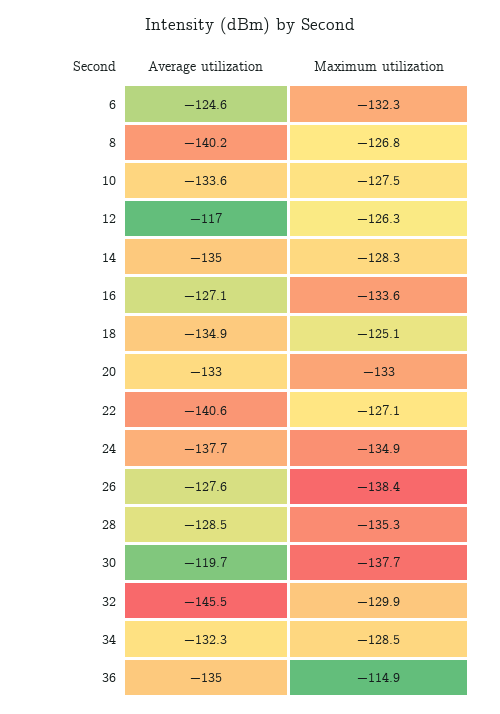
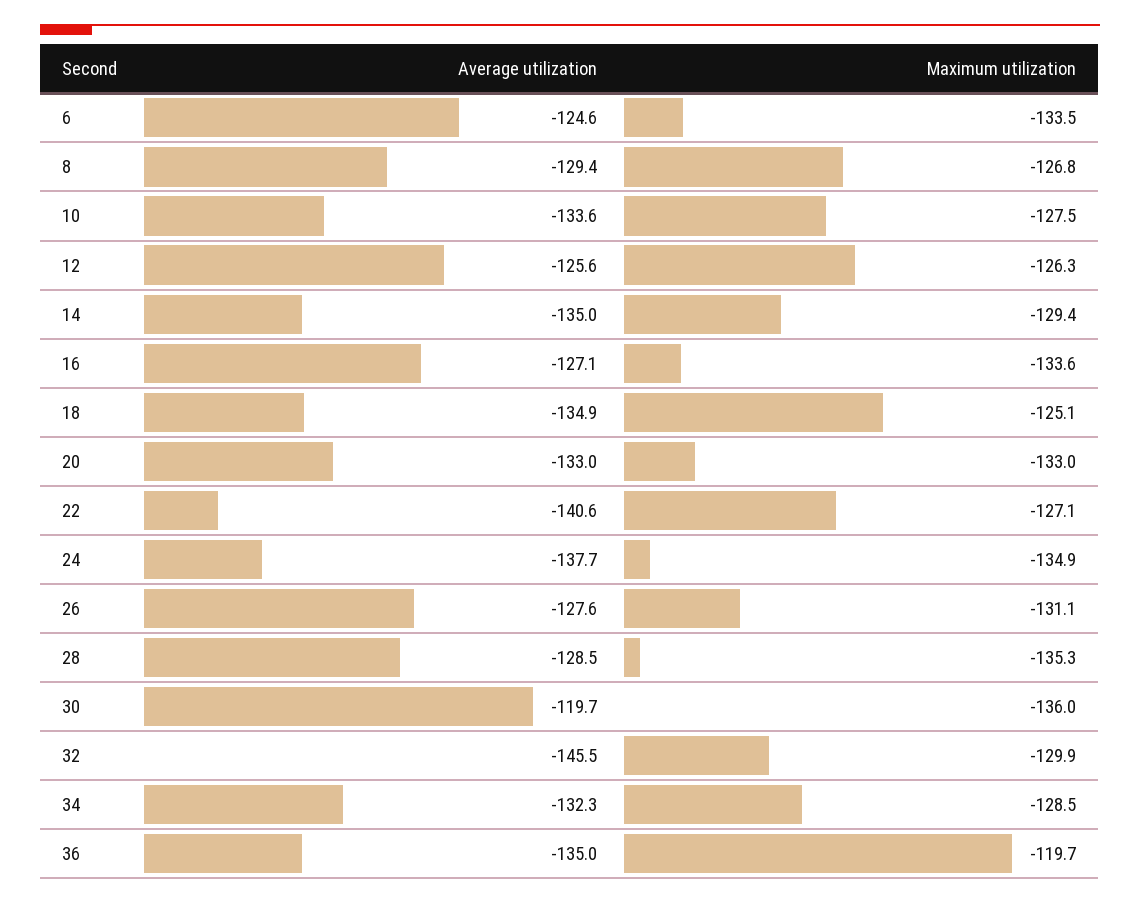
Maximum utilization, 6: -132.3 -> -133.5
Average utilization, 8: -140.2 -> -129.4
Average utilization, 12: -117 -> -125.6
Maximum utilization, 14: -128.3 -> -129.4
Maximum utilization, 26: -138.4 -> -131.1
Maximum utilization, 30: -137.7 -> -136
Maximum utilization, 36: -114.9 -> -119.7

